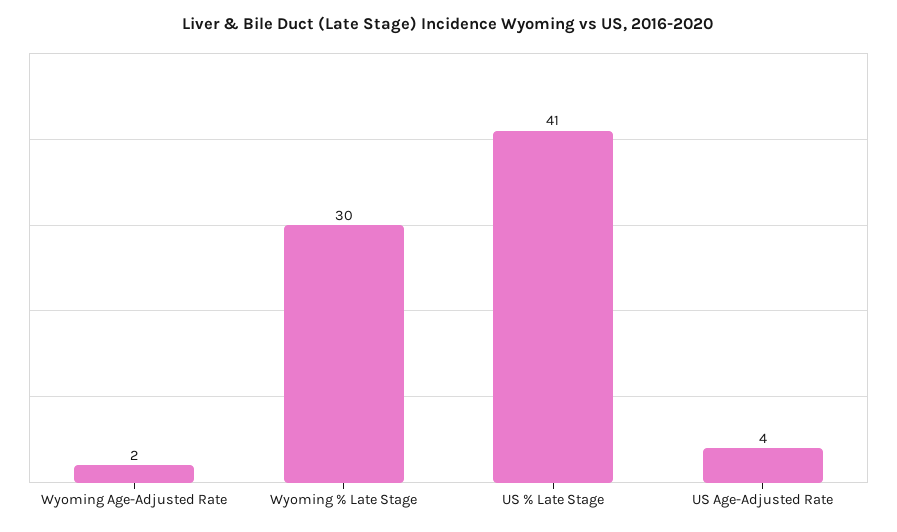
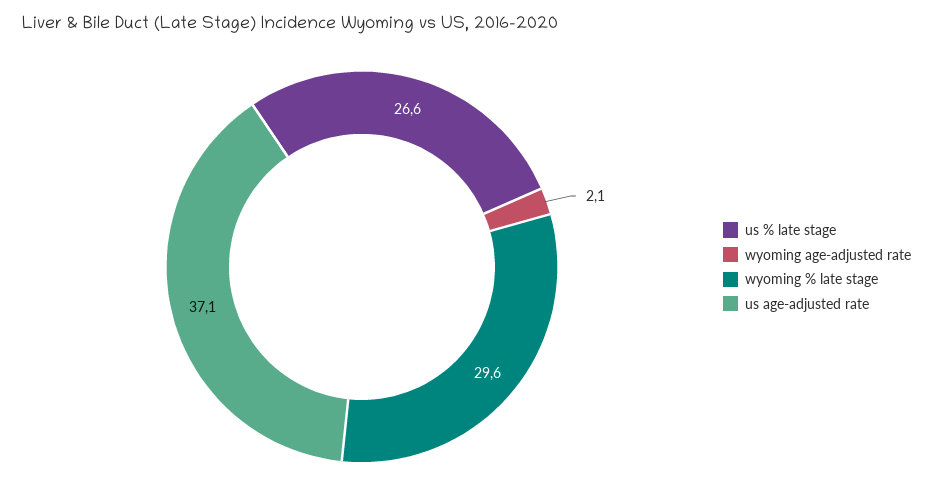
US % Late Stage: 41 -> 26.6
US Age-Adjusted Rate: 4 -> 37.1

